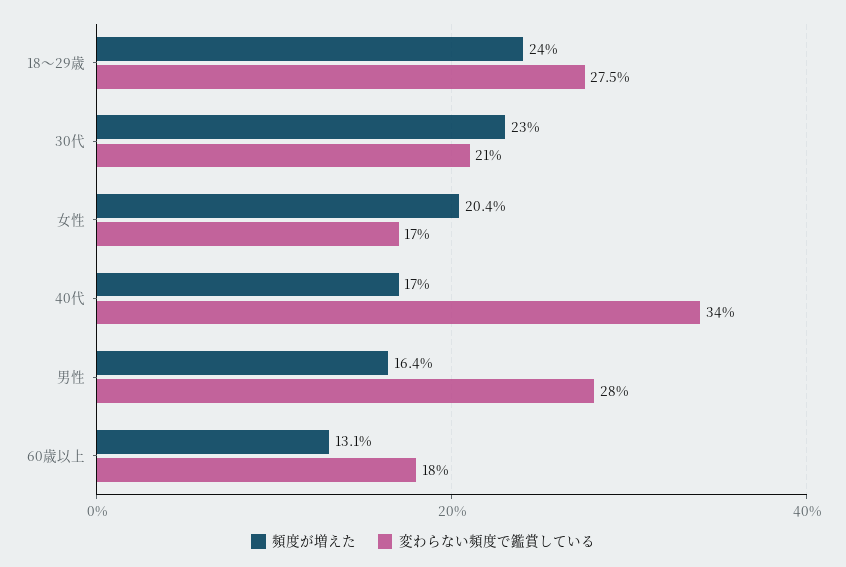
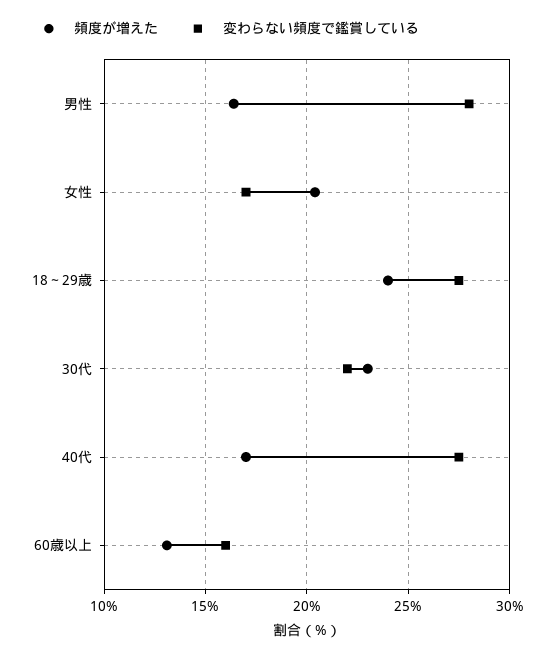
変わらない頻度で鑑賞している, 30代: 21 -> 22
変わらない頻度で鑑賞している, 40代: 34 -> 27.5
変わらない頻度で鑑賞している, 60歳以上: 18 -> 16

